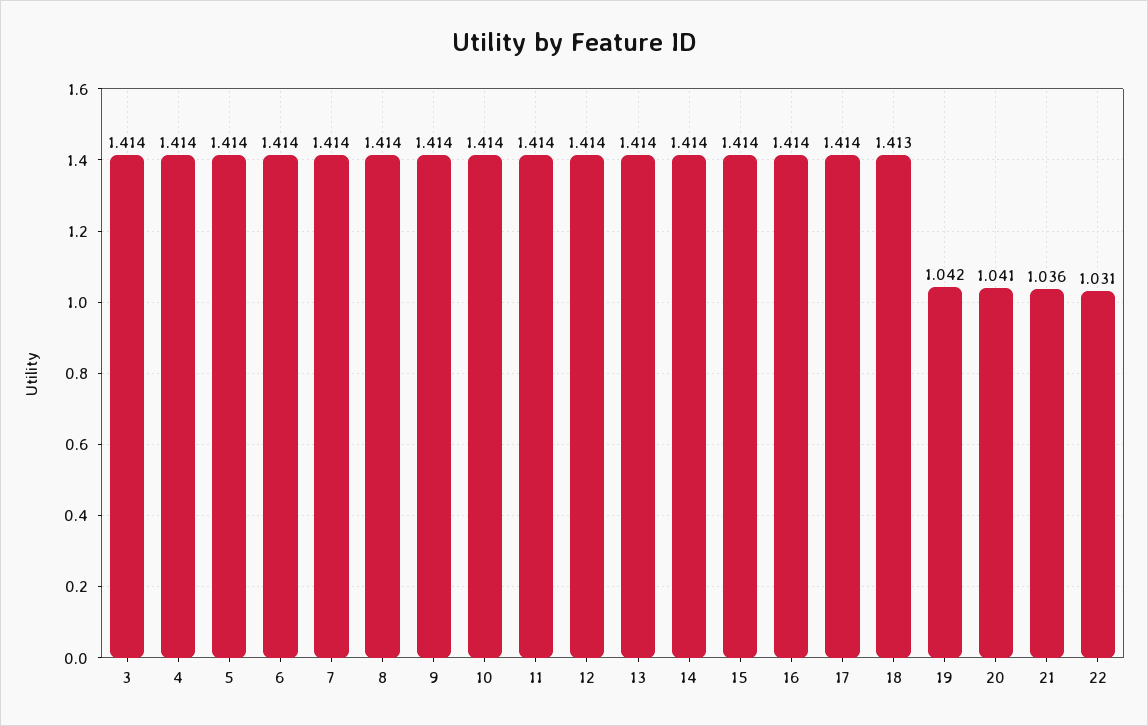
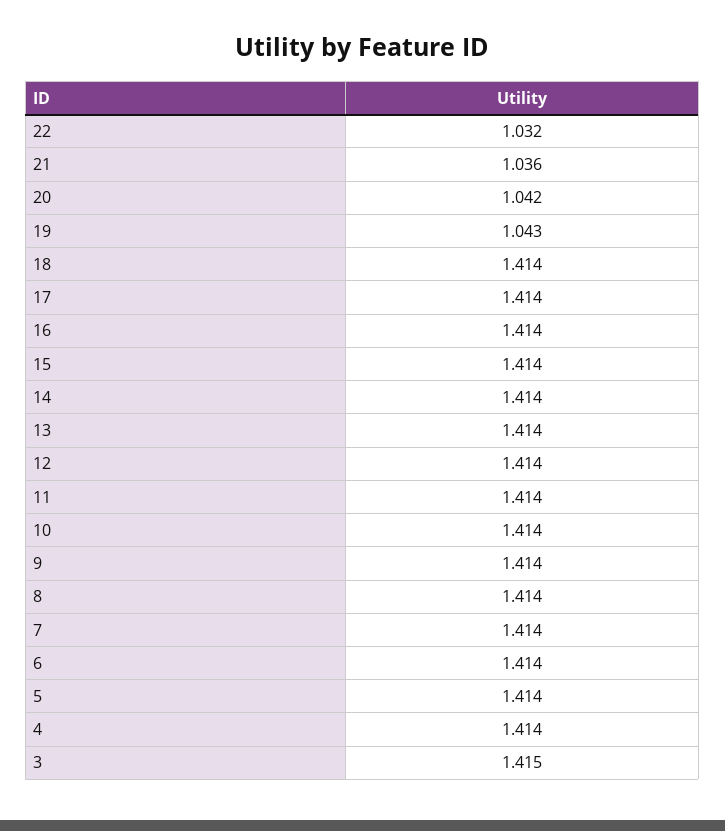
3: 1.414 -> 1.415
18: 1.413 -> 1.414
19: 1.042 -> 1.043
20: 1.041 -> 1.042
22: 1.031 -> 1.032

